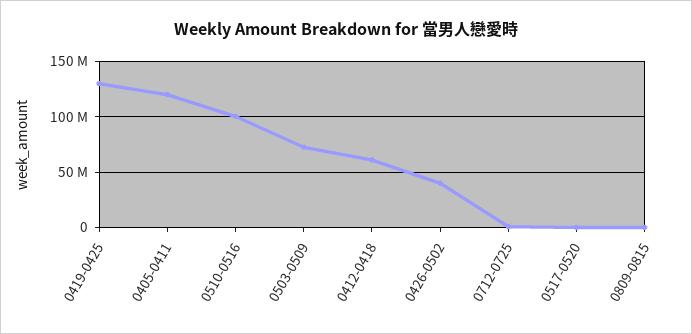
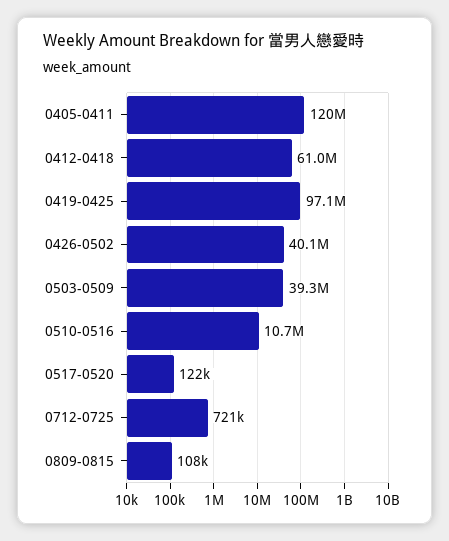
0419-0425: 130000000 -> 97100000
0510-0516: 100000000 -> 10700000
0503-0509: 70000000 -> 39300000

